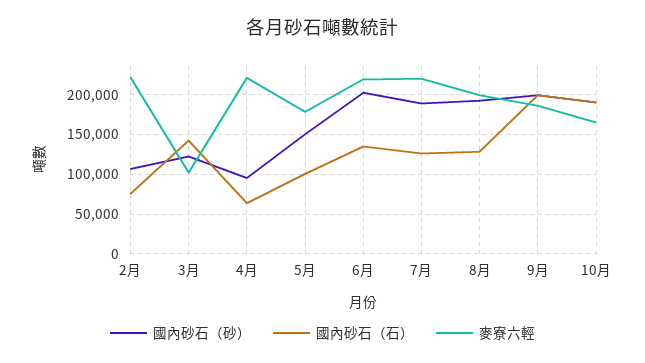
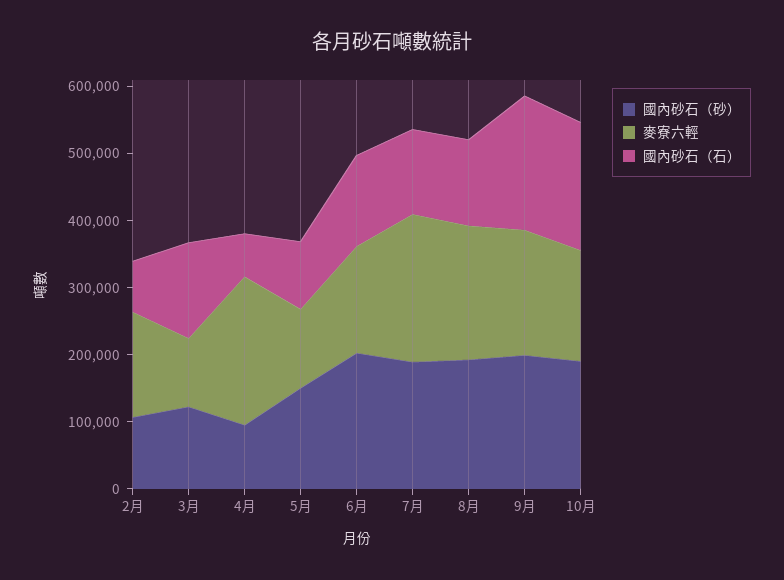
麥寮六輕, 2月: 220000 -> 160000
麥寮六輕, 5月: 180000 -> 120000
麥寮六輕, 6月: 220000 -> 160000

